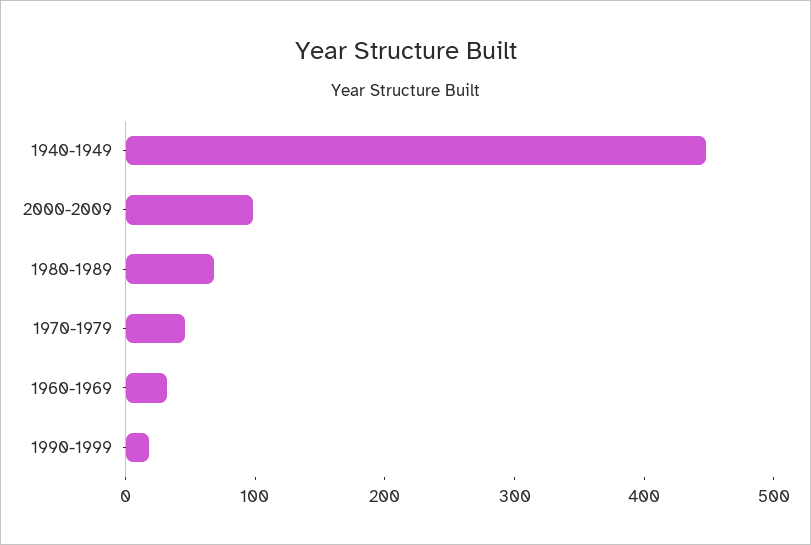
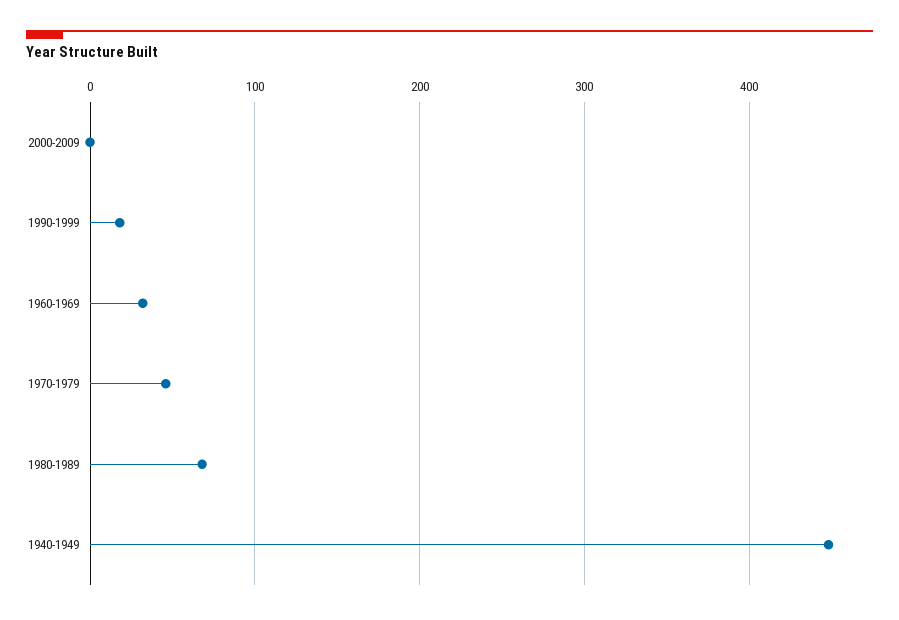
2000-2009: 100 -> 0

